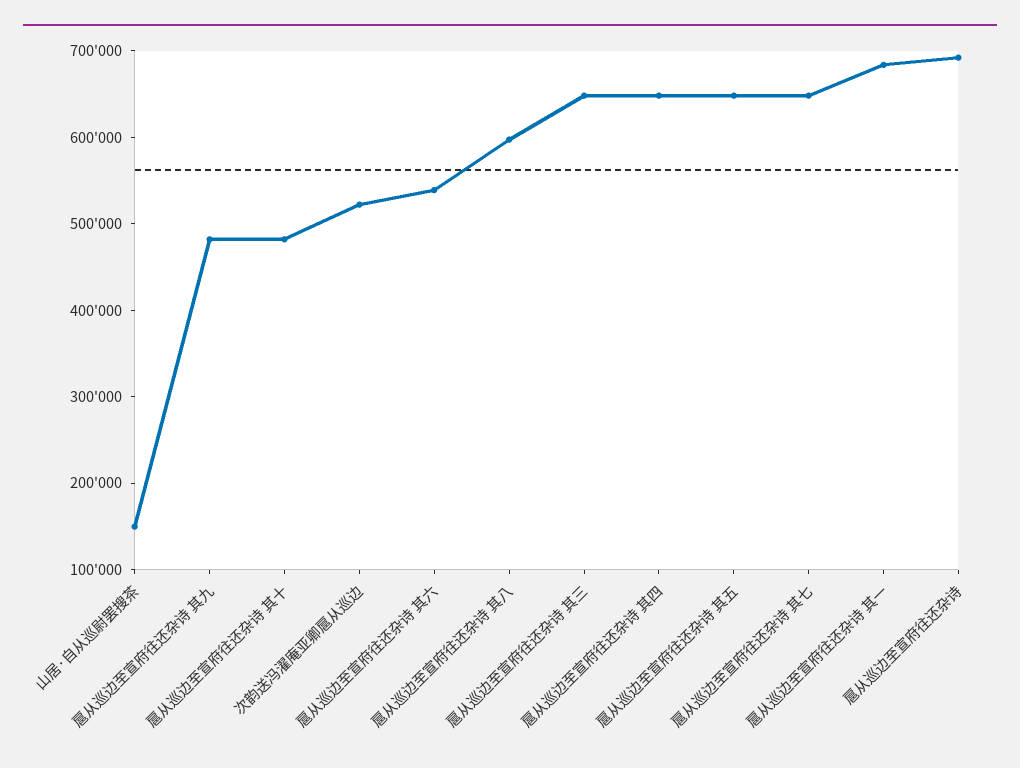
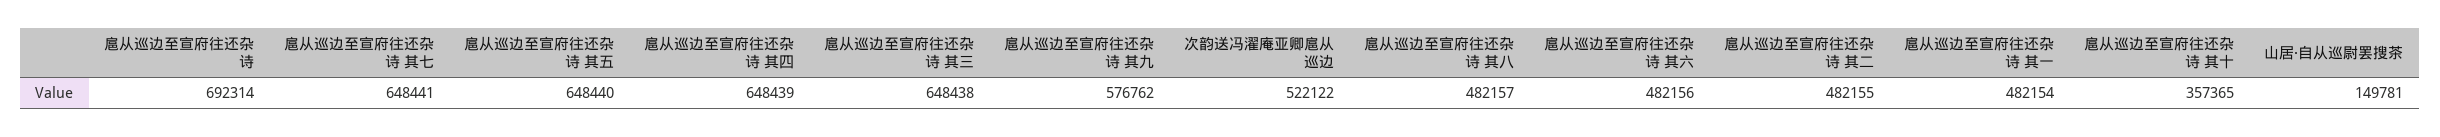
扈从巡边至宣府往还杂诗 其九: 480000 -> 576762
扈从巡边至宣府往还杂诗 其十: 480000 -> 357365
扈从巡边至宣府往还杂诗 其六: 540000 -> 482156
扈从巡边至宣府往还杂诗 其八: 600000 -> 482157
扈从巡边至宣府往还杂诗 其一: 680000 -> 482154
扈从巡边至宣府往还杂诗 其二: none -> 482155

